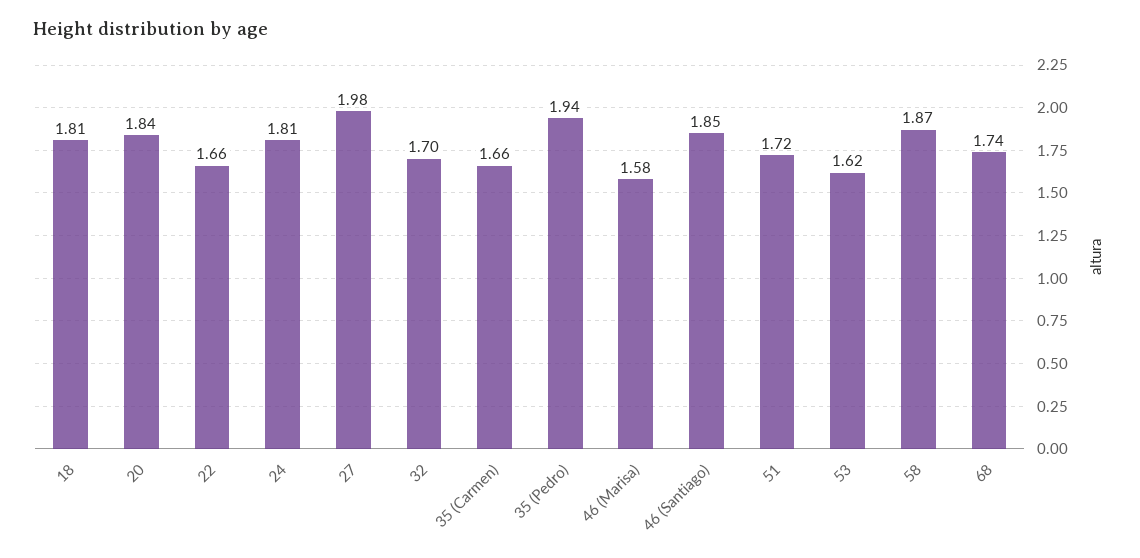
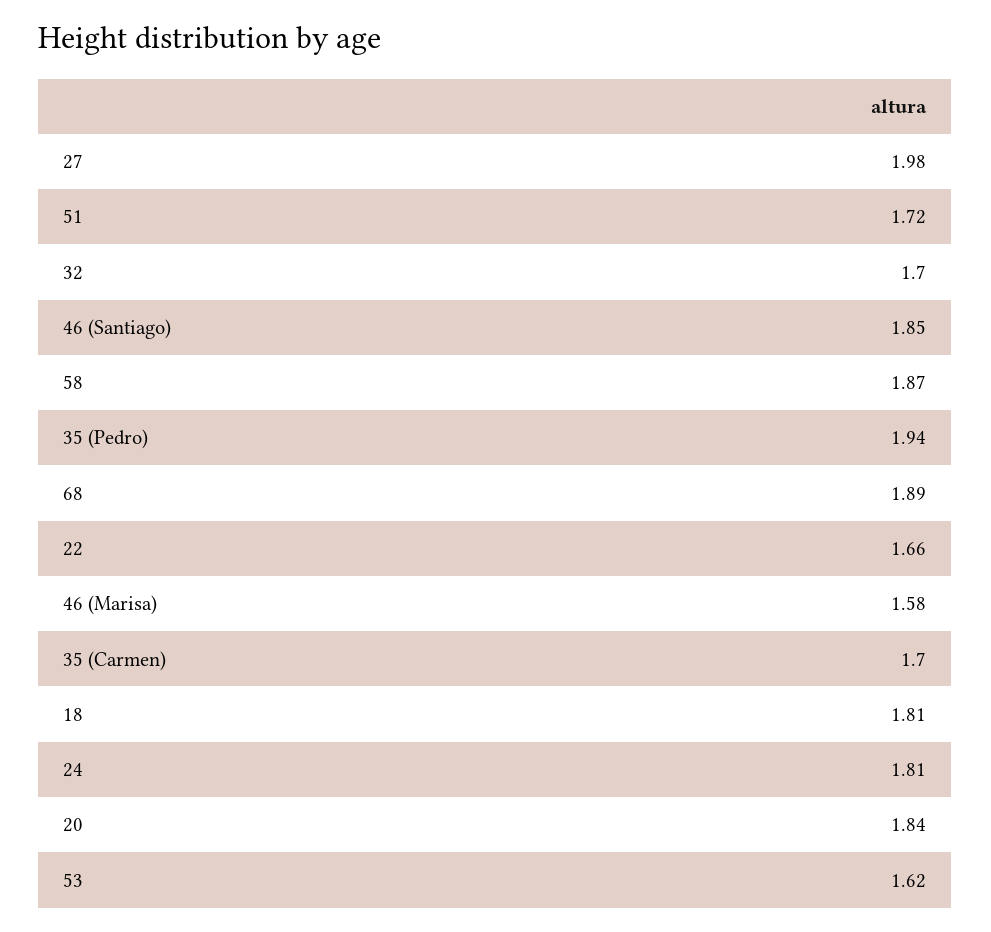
35 (Carmen): 1.66 -> 1.7
68: 1.74 -> 1.89

